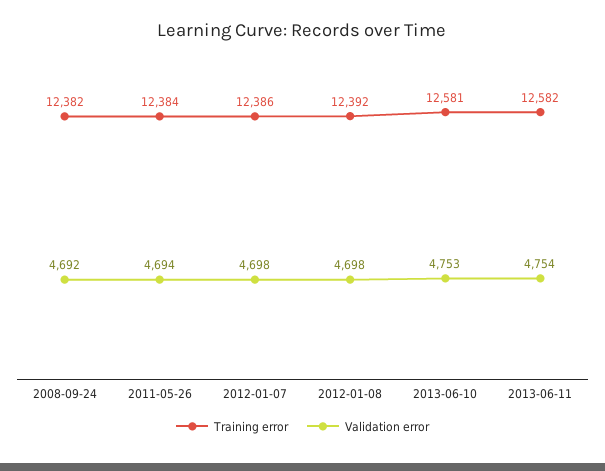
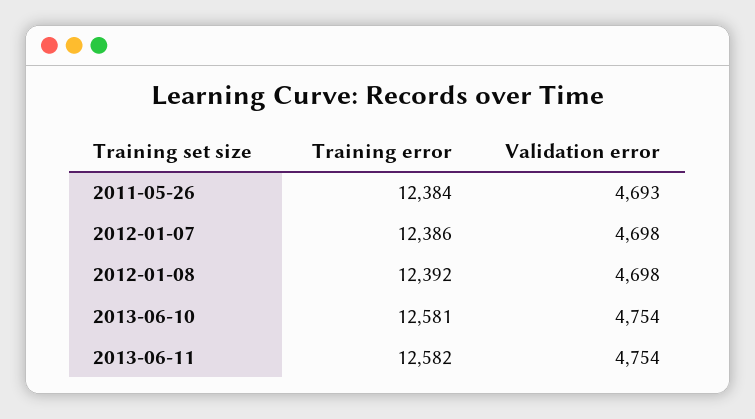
Training error, 2008-09-24: 12382 -> none
Validation error, 2008-09-24: 4692 -> none
Validation error, 2011-05-26: 4694 -> 4693
Validation error, 2013-06-10: 4753 -> 4754

